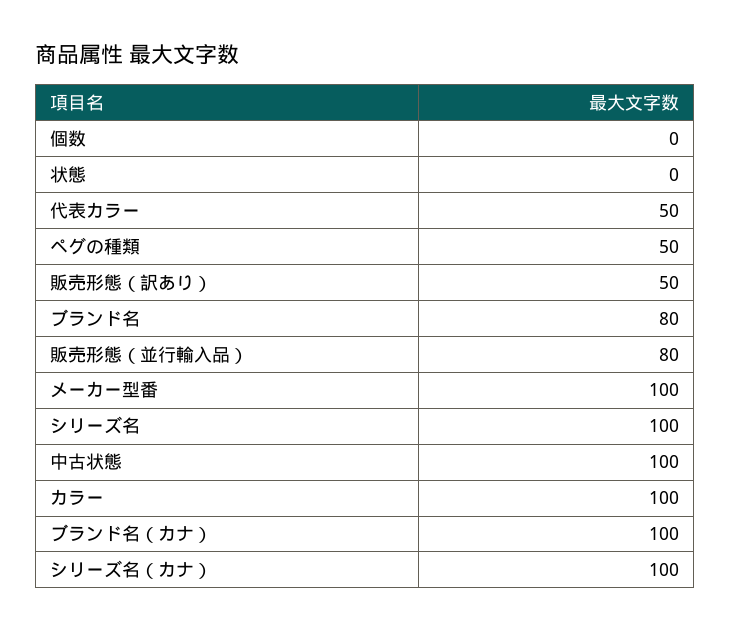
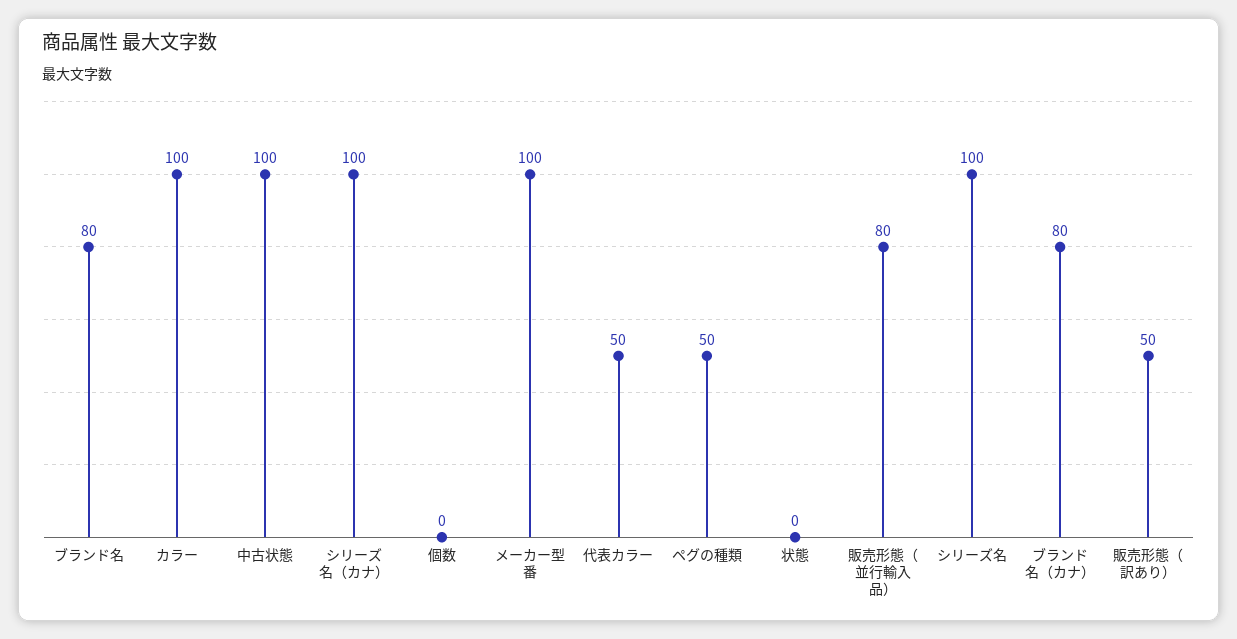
ブランド名（カナ）: 100 -> 80

